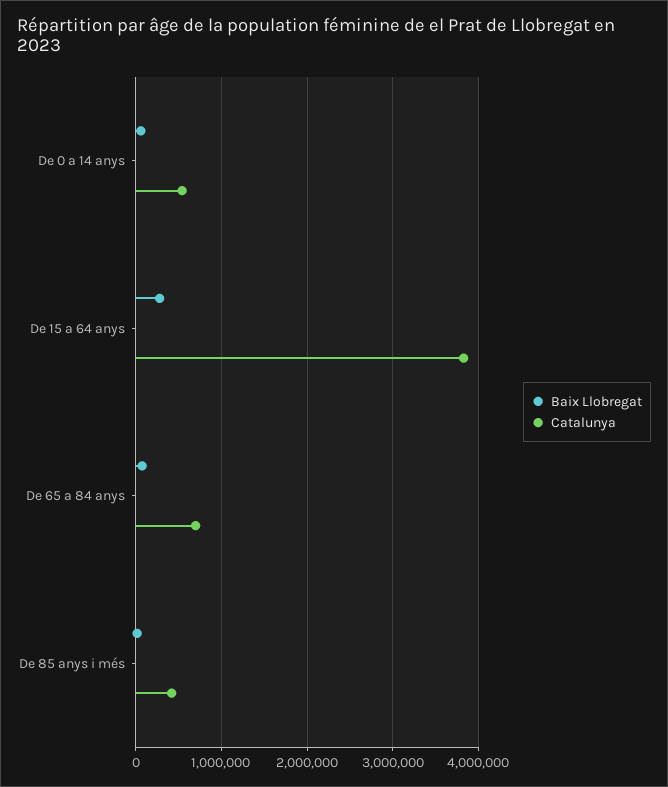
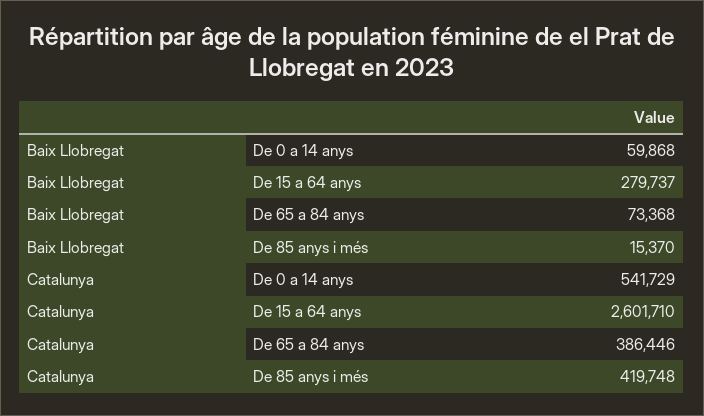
Catalunya, De 15 a 64 anys: 3800000 -> 2601710
Catalunya, De 65 a 84 anys: 700000 -> 386446

